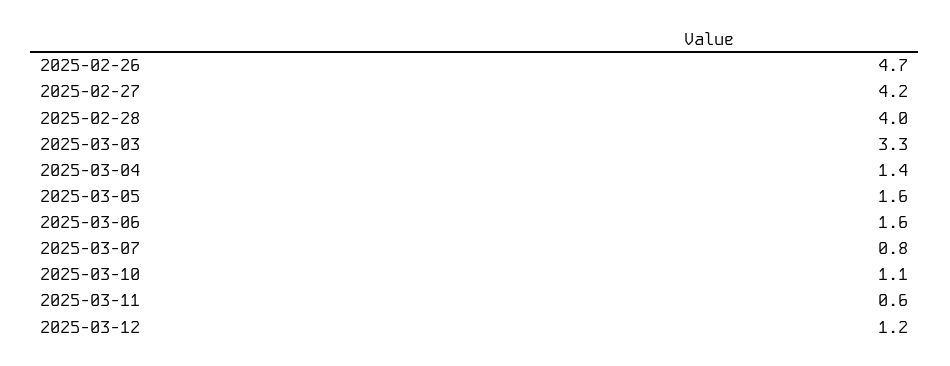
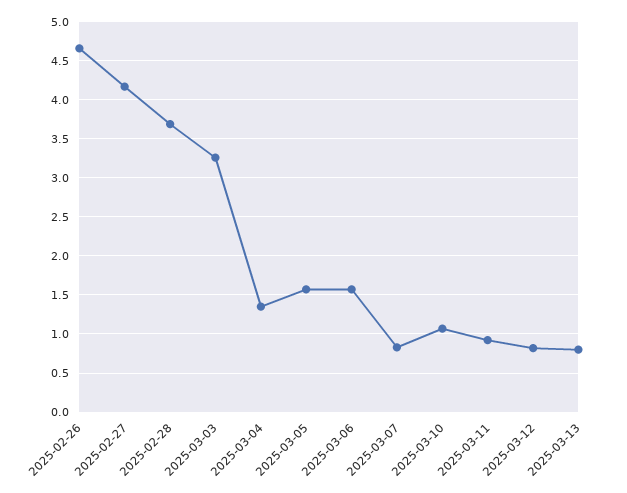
2025-02-28: 4 -> 3.7
2025-03-11: 0.6 -> 0.9
2025-03-12: 1.2 -> 0.8
2025-03-13: none -> 0.8

